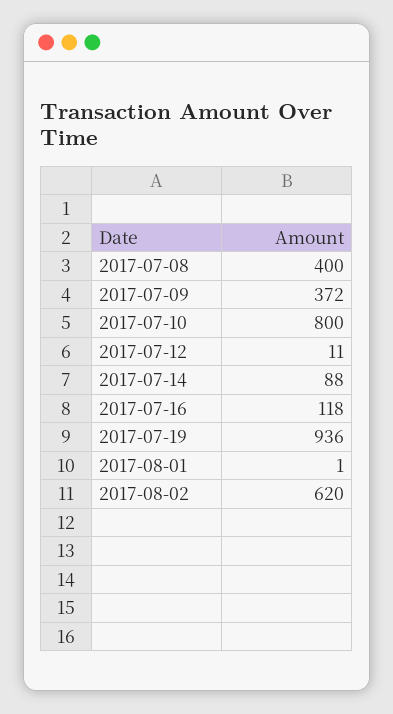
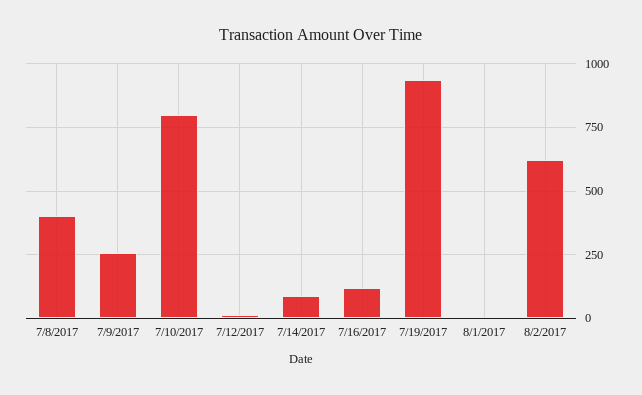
2017-07-09: 372 -> 250

